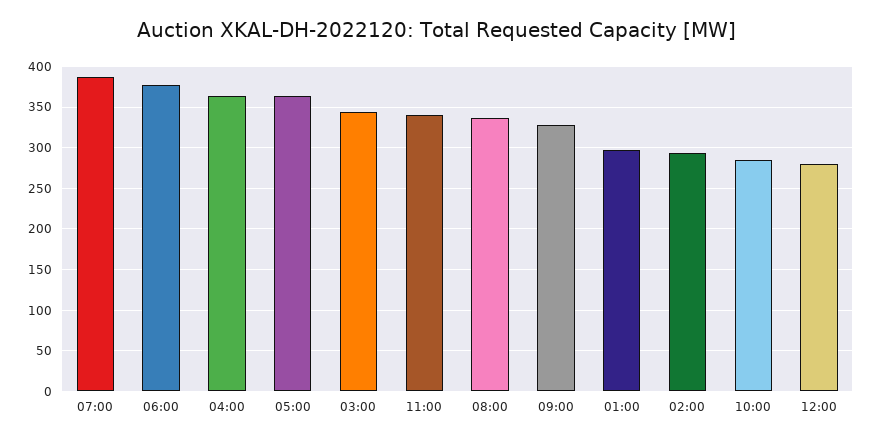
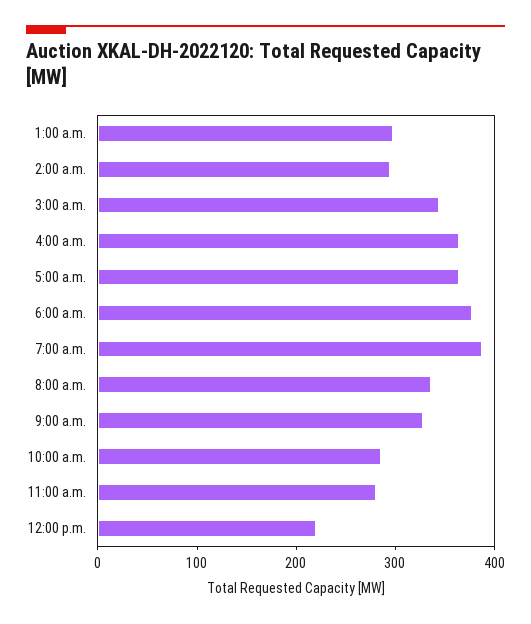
11:00: 340 -> 280
12:00: 280 -> 220

